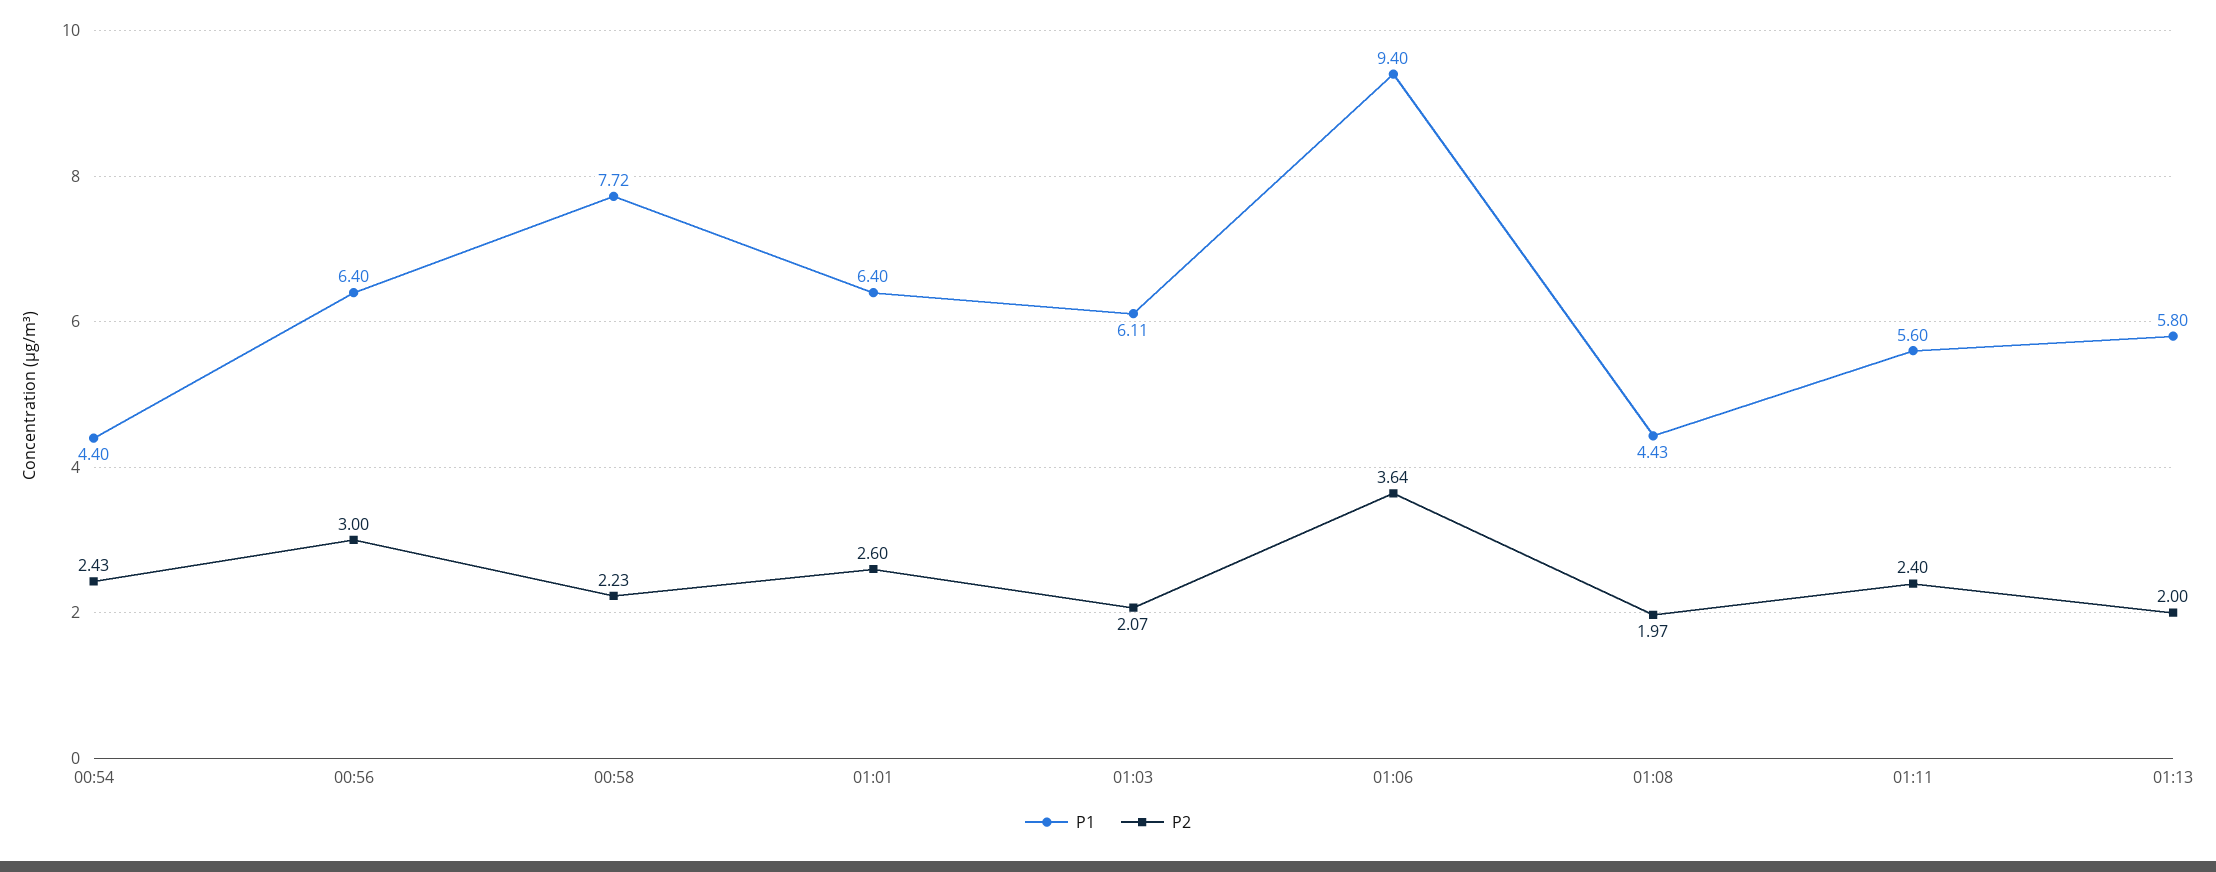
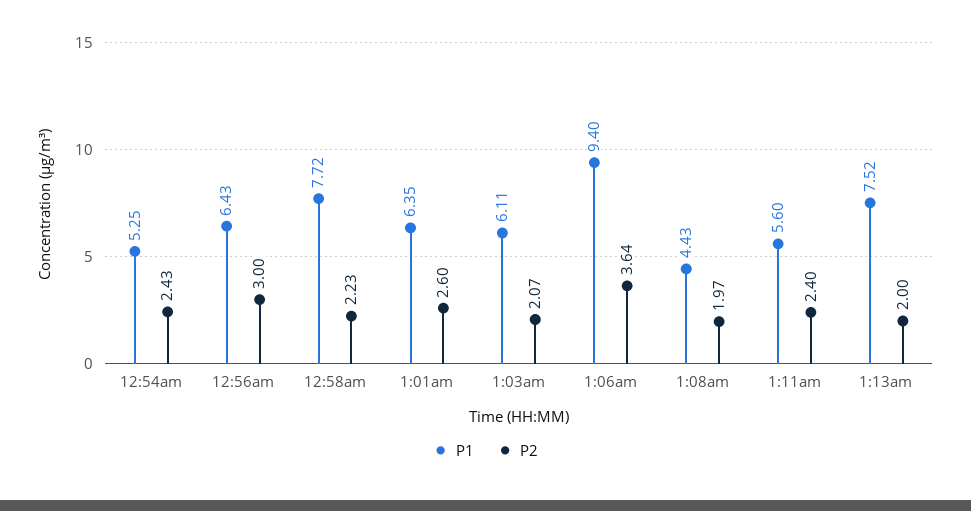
P1, 00:54: 4.4 -> 5.25
P1, 00:56: 6.4 -> 6.43
P1, 01:01: 6.4 -> 6.35
P1, 01:13: 5.8 -> 7.52

